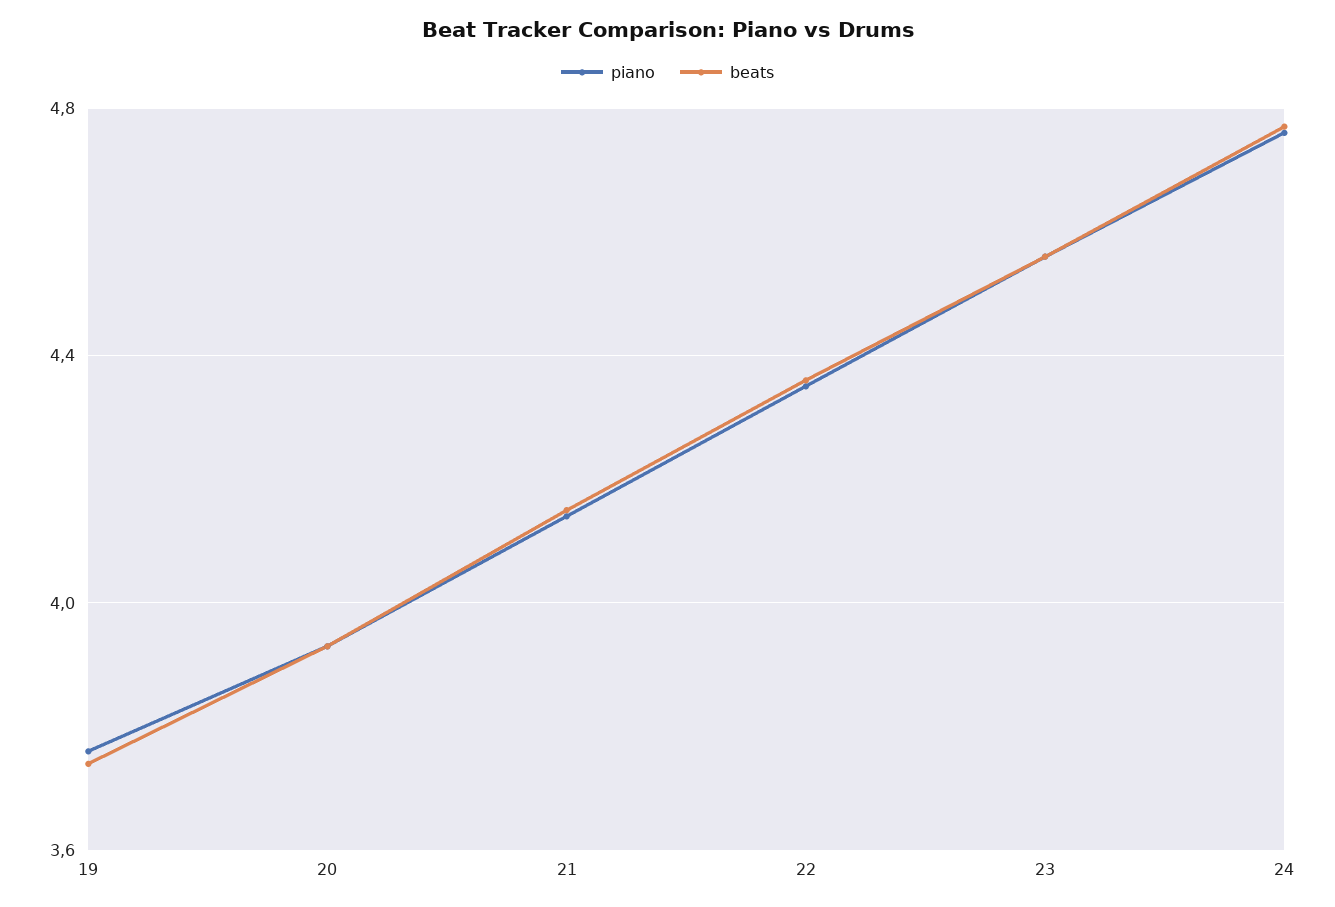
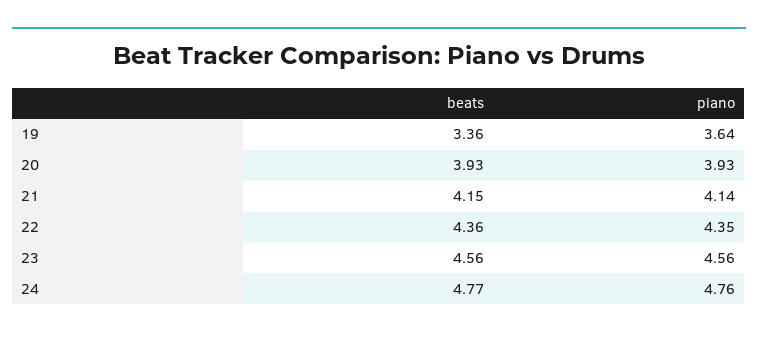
piano, 19: 3.75 -> 3.64
beats, 19: 3.75 -> 3.36

